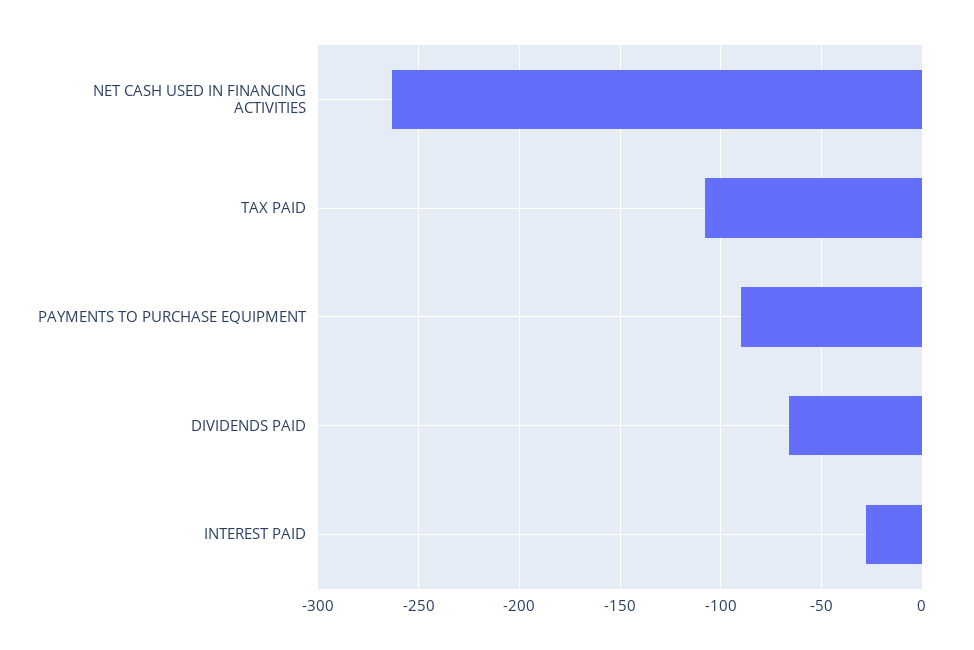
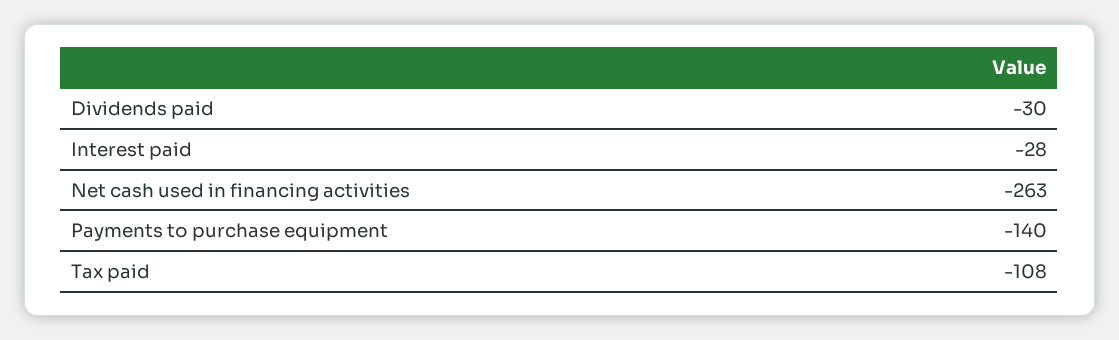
PAYMENTS TO PURCHASE EQUIPMENT: -90 -> -140
DIVIDENDS PAID: -65 -> -30

